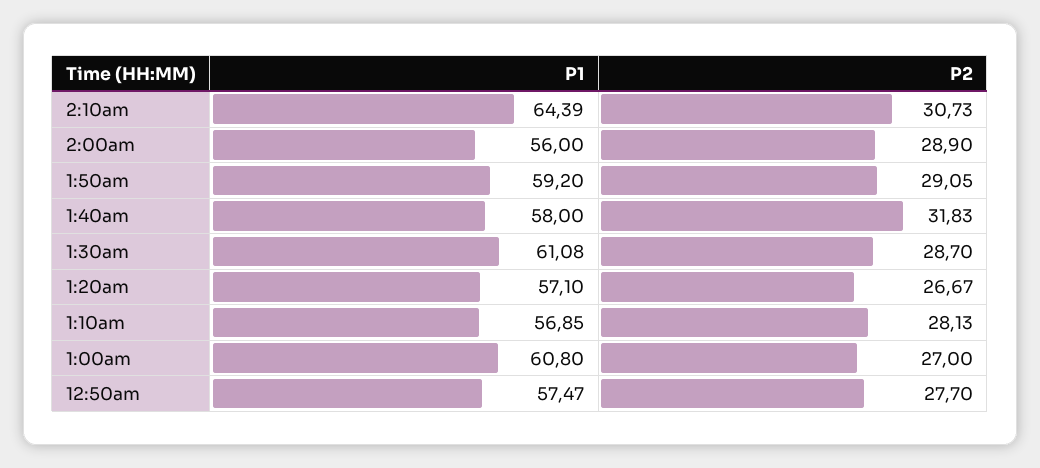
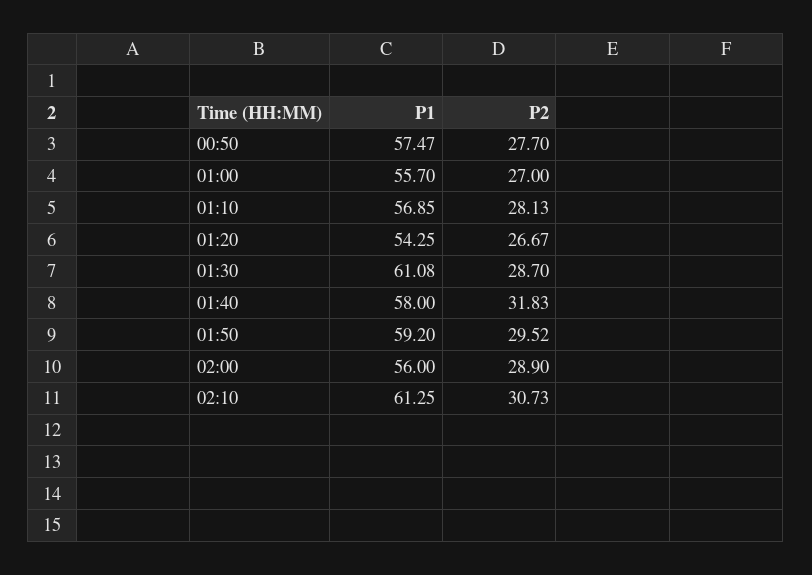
P1, 2:10am: 64.39 -> 61.25
P2, 1:50am: 29.05 -> 29.52
P1, 1:20am: 57.1 -> 54.25
P1, 1:00am: 60.8 -> 55.7

